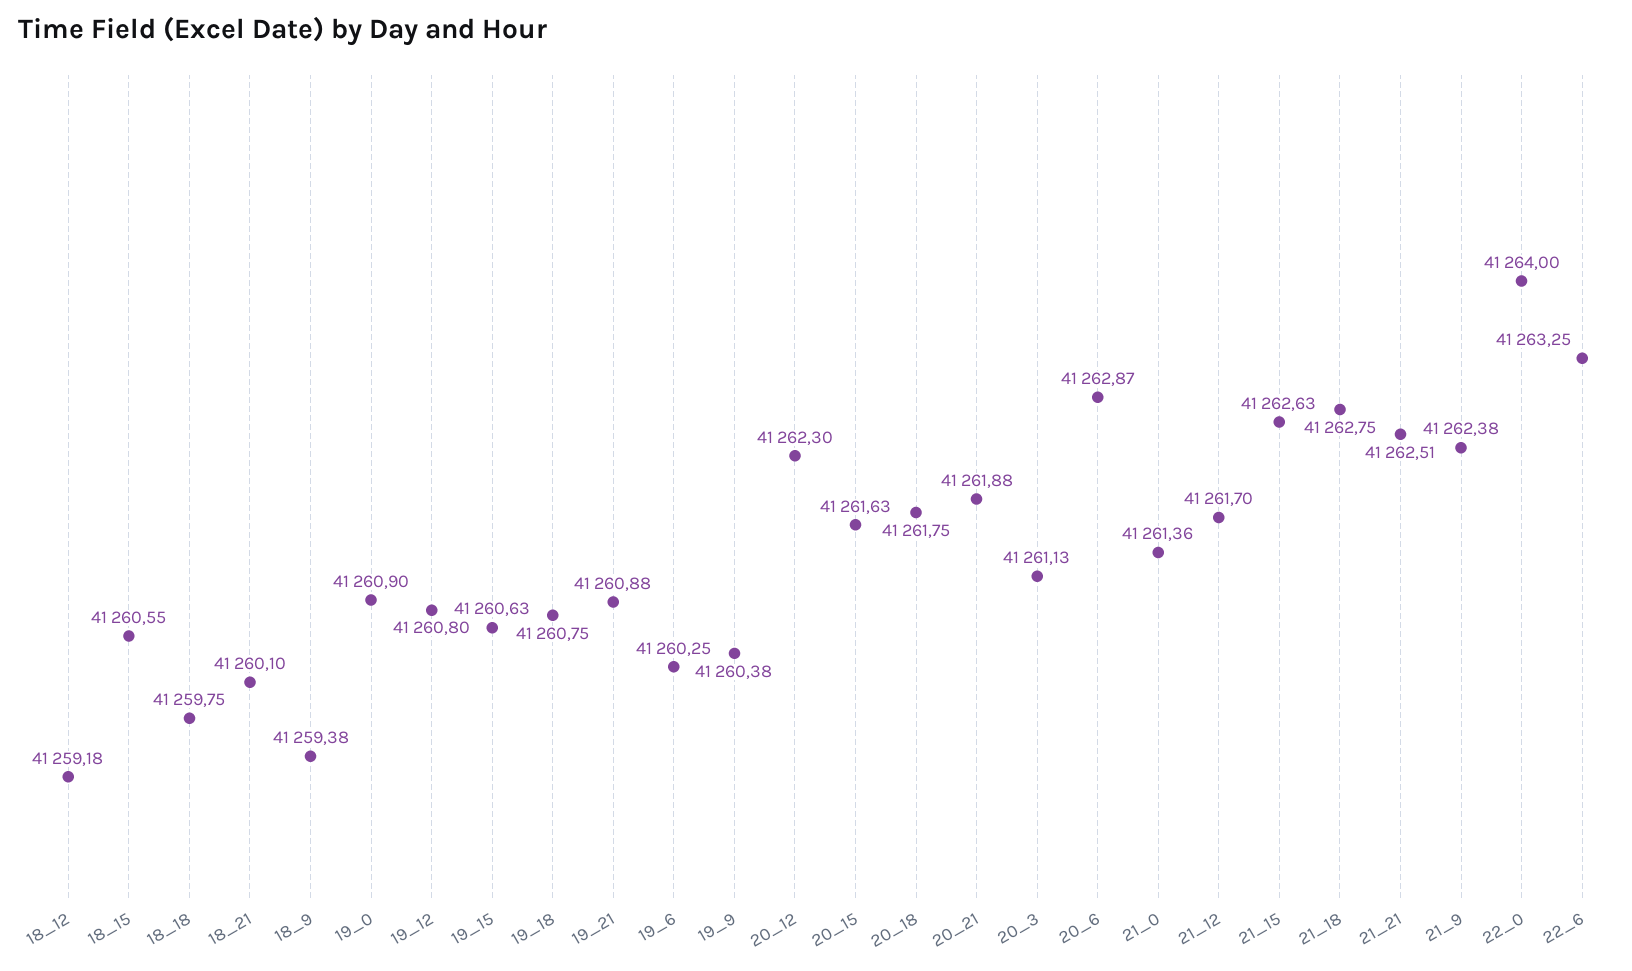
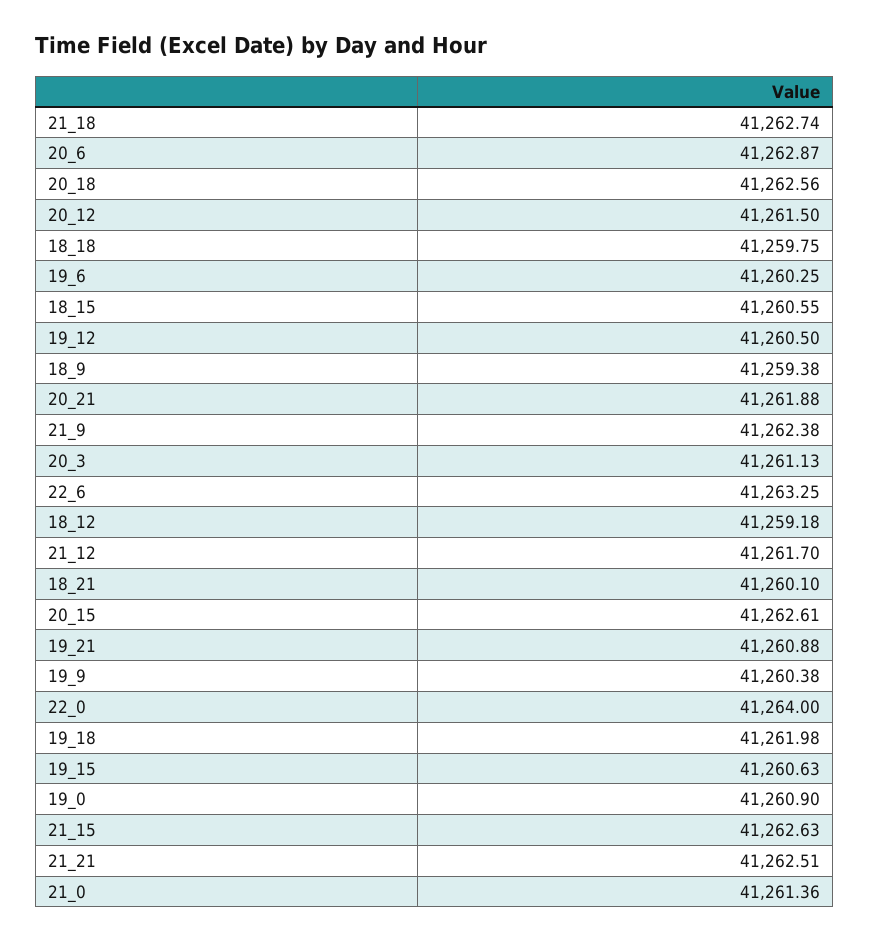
19_12: 41260.8 -> 41260.5
19_18: 41260.75 -> 41261.98
20_12: 41262.3 -> 41261.5
20_15: 41261.63 -> 41262.61
20_18: 41261.75 -> 41262.56
21_18: 41262.75 -> 41262.74

